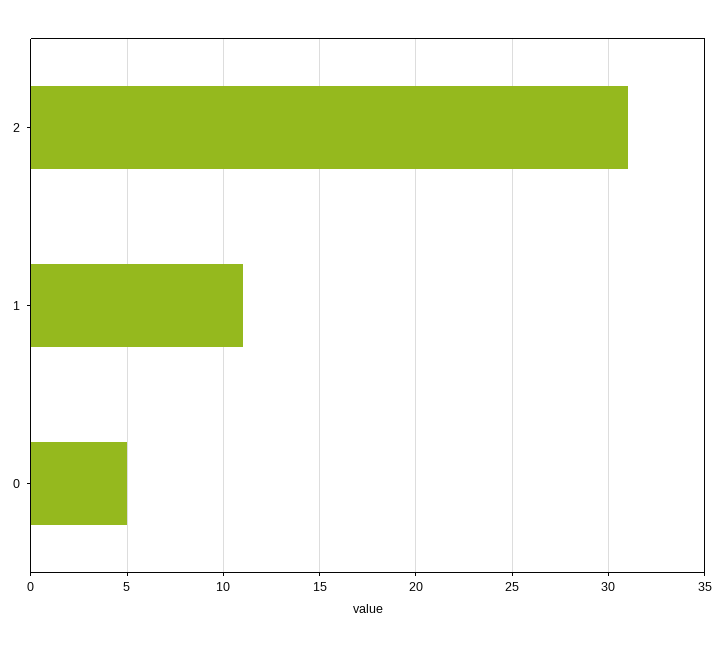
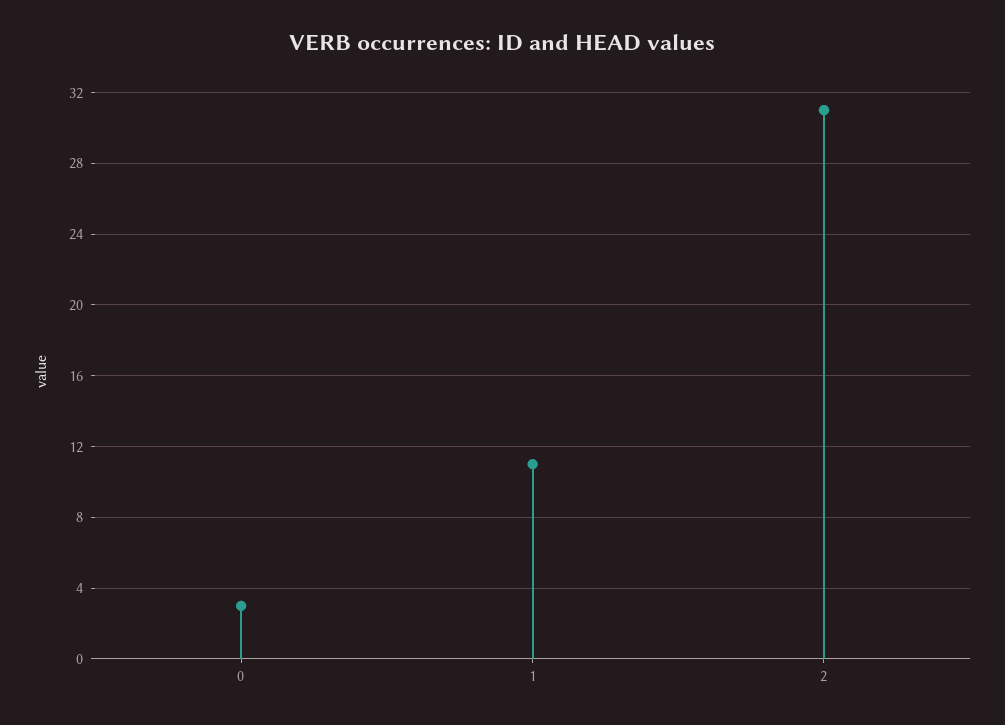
0: 5 -> 3

